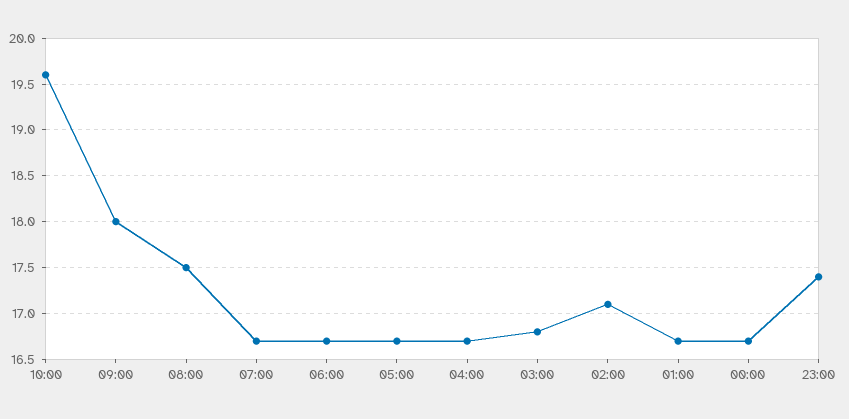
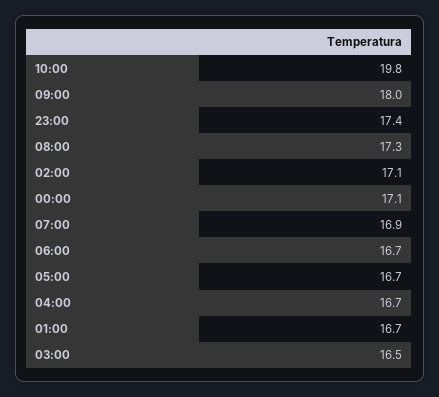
10:00: 19.6 -> 19.8
08:00: 17.5 -> 17.3
07:00: 16.7 -> 16.9
03:00: 16.8 -> 16.5
00:00: 16.7 -> 17.1

